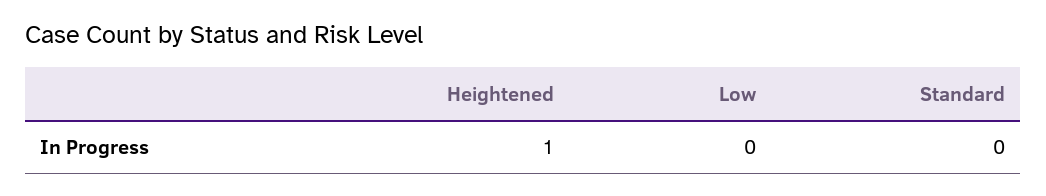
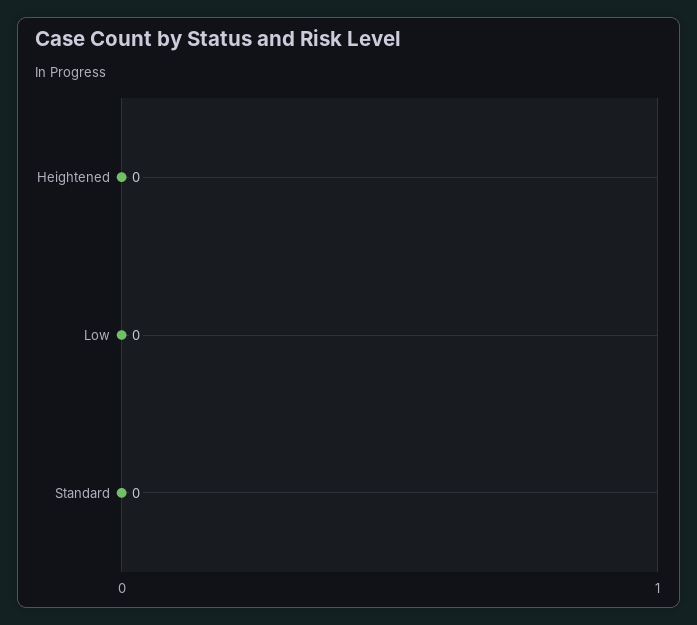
Heightened: 1 -> 0

